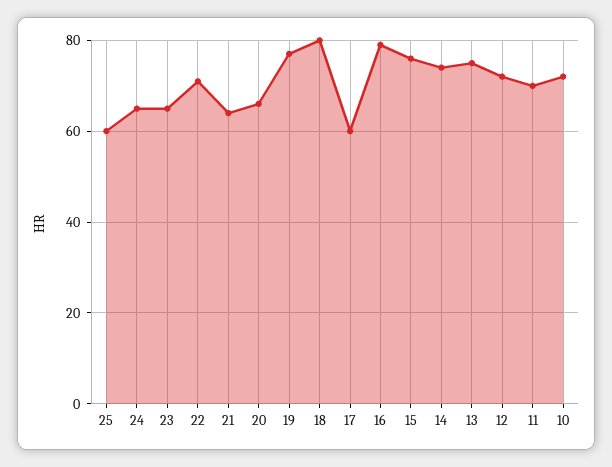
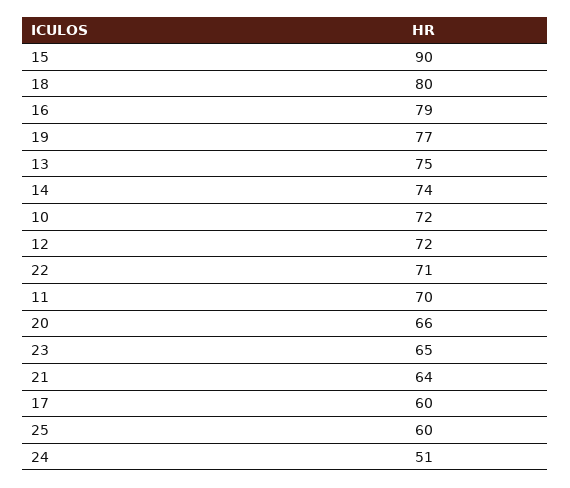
24: 65 -> 51
15: 75 -> 90

